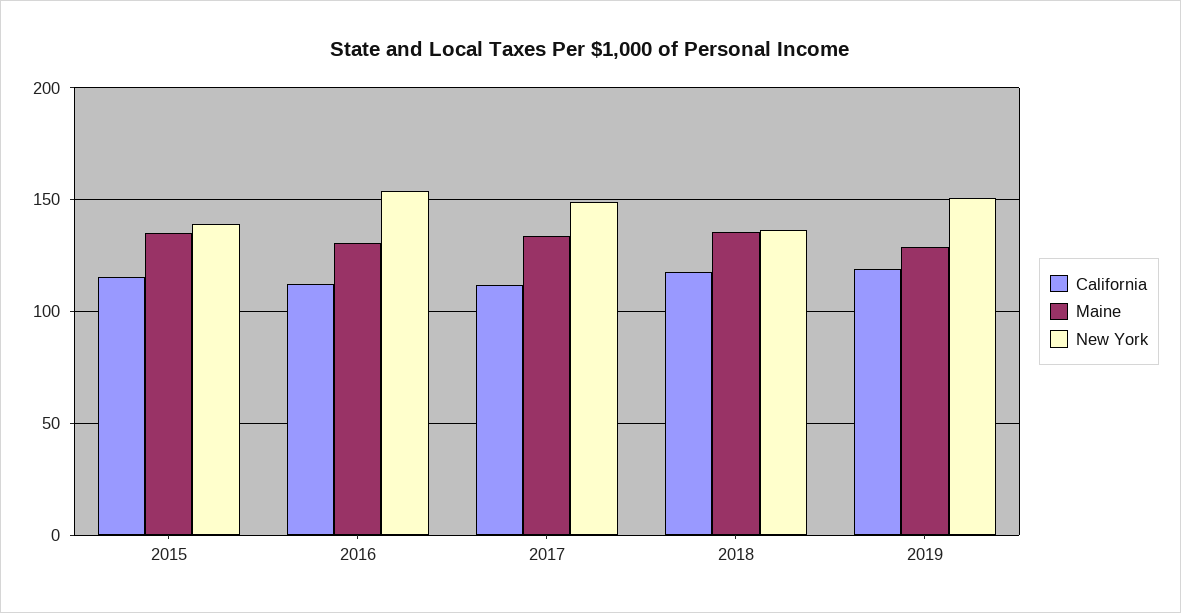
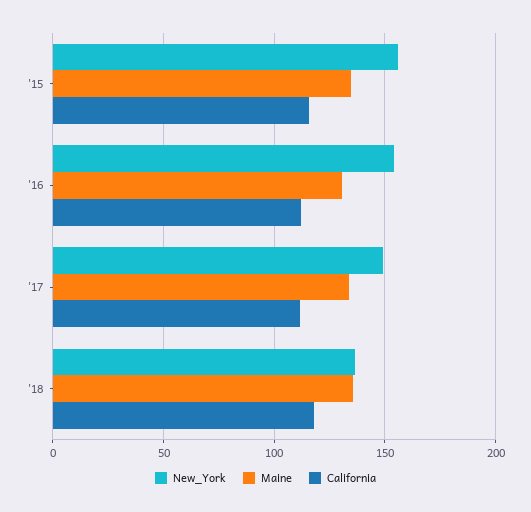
New York, 2015: 140 -> 155
California, 2019: 120 -> none
Maine, 2019: 130 -> none
New York, 2019: 150 -> none

